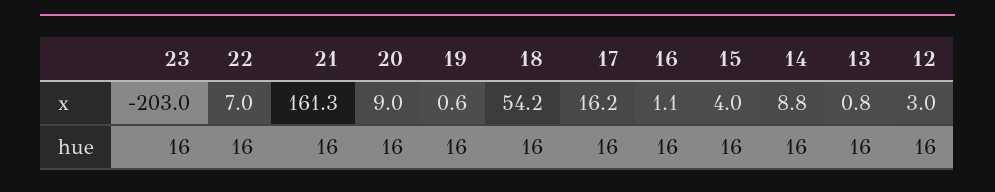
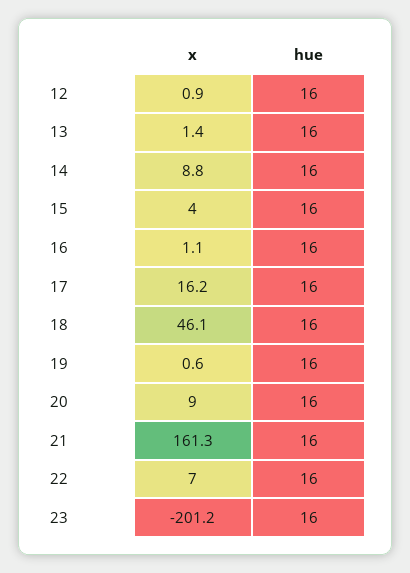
23, x: -203 -> -201.2
18, x: 54.2 -> 46.1
13, x: 0.8 -> 1.4
12, x: 3 -> 0.9

